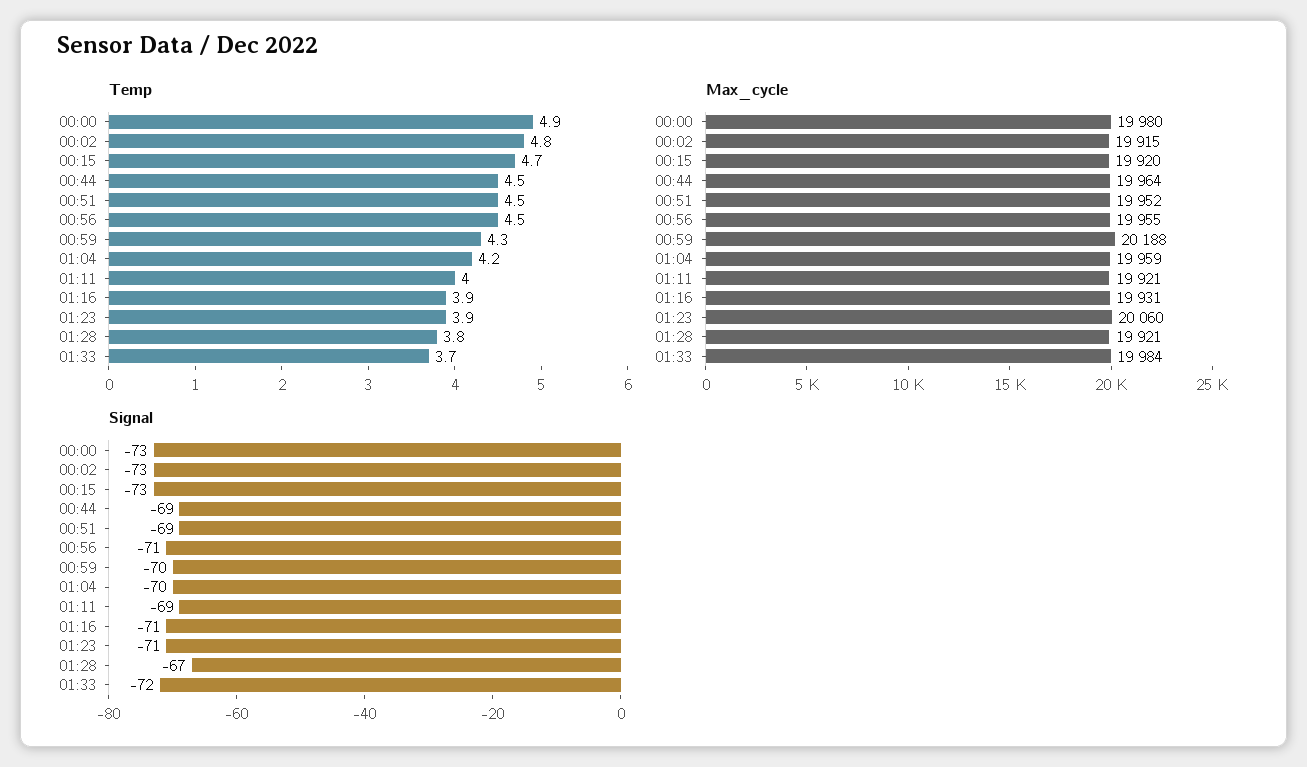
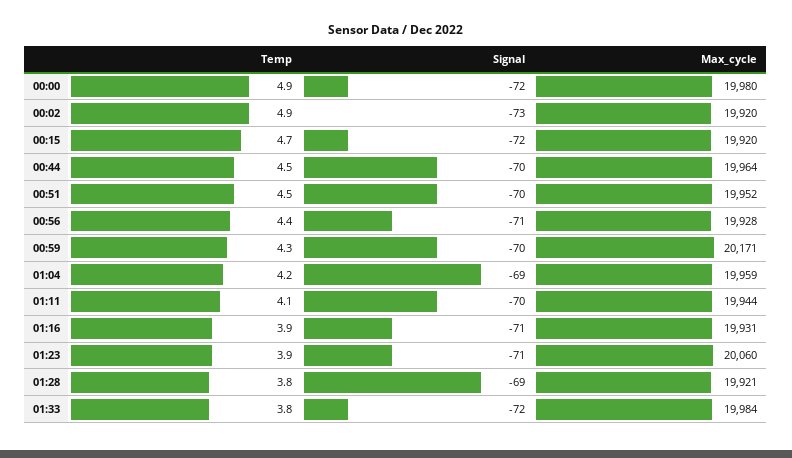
Temp, 00:02: 4.8 -> 4.9
Temp, 00:56: 4.5 -> 4.4
Temp, 01:11: 4 -> 4.1
Temp, 01:33: 3.7 -> 3.8
Max_cycle, 00:02: 19915 -> 19920
Max_cycle, 00:56: 19955 -> 19928
Max_cycle, 00:59: 20188 -> 20171
Max_cycle, 01:11: 19921 -> 19944
Signal, 00:00: -73 -> -72
Signal, 00:15: -73 -> -72
Signal, 00:44: -69 -> -70
Signal, 00:51: -69 -> -70
Signal, 01:04: -70 -> -69
Signal, 01:11: -69 -> -70
Signal, 01:28: -67 -> -69

